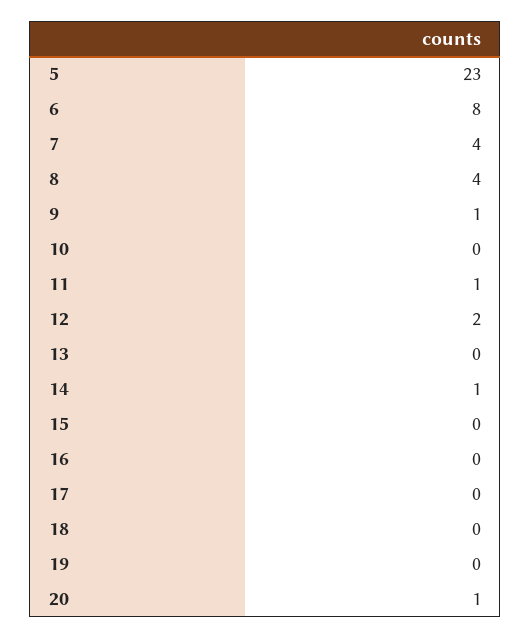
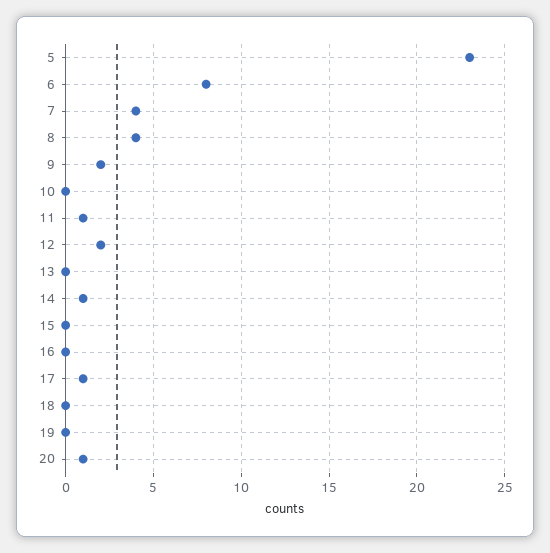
9: 1 -> 2
17: 0 -> 1

